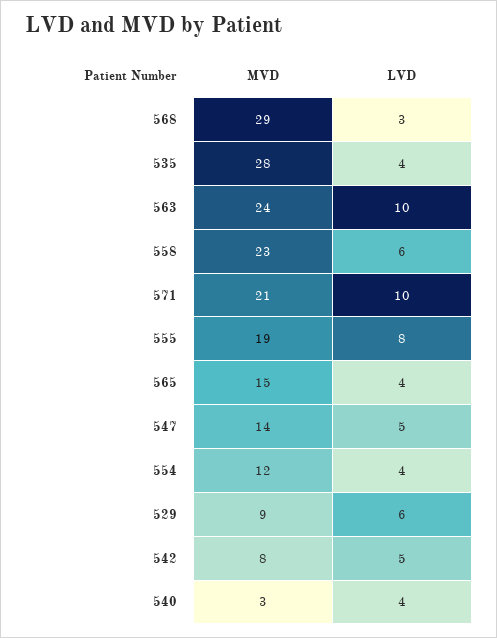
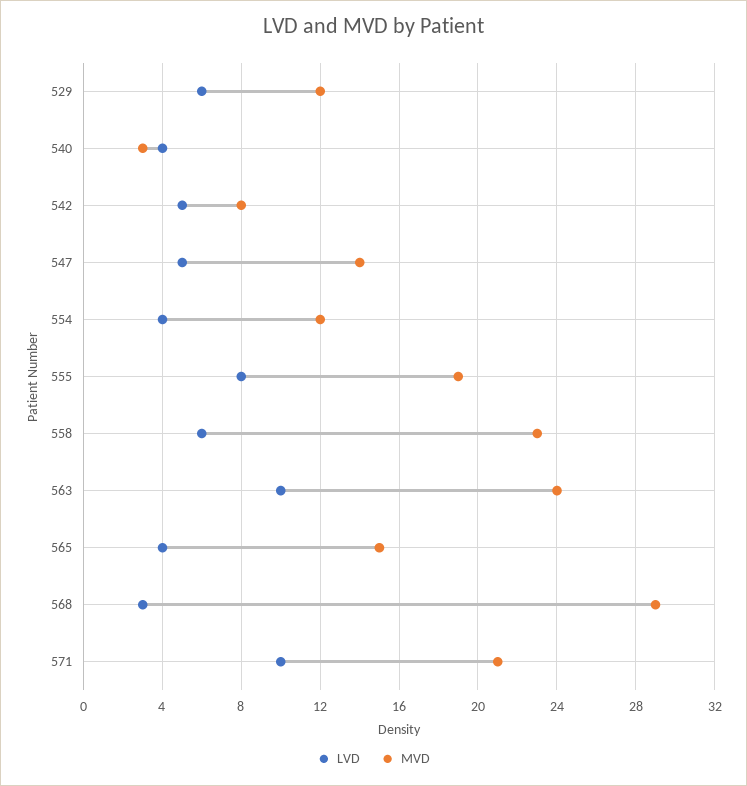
MVD, 535: 28 -> none
LVD, 535: 4 -> none
MVD, 529: 9 -> 12

